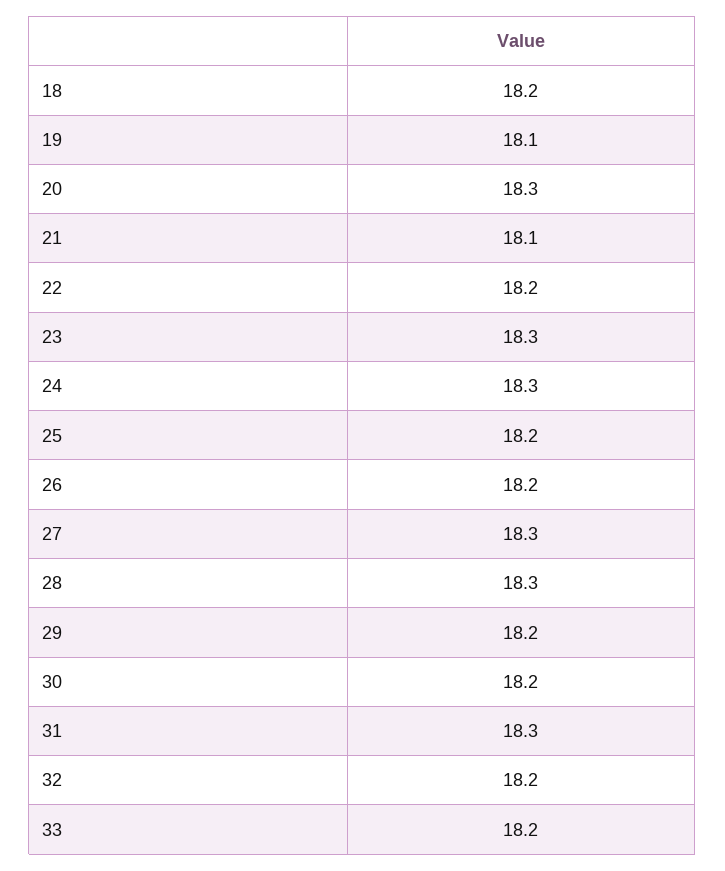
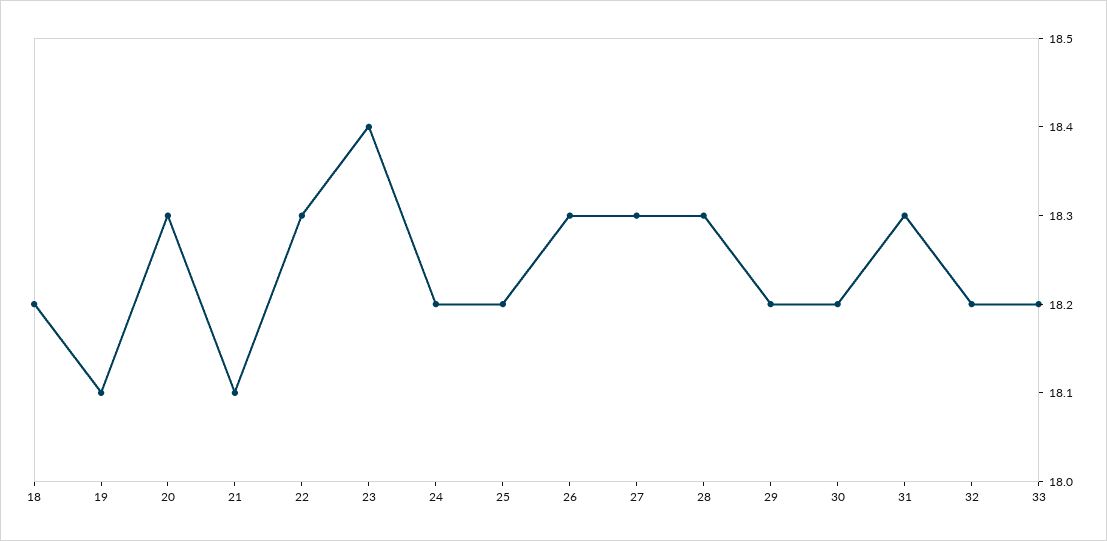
22: 18.2 -> 18.3
23: 18.3 -> 18.4
24: 18.3 -> 18.2
26: 18.2 -> 18.3

